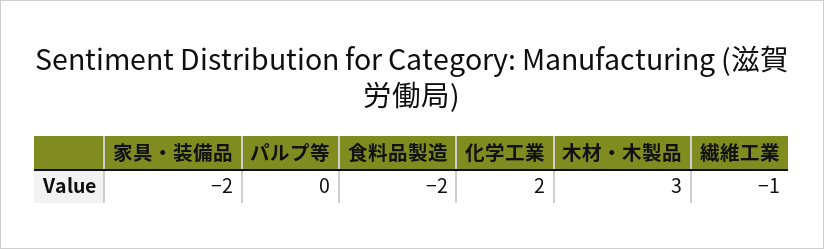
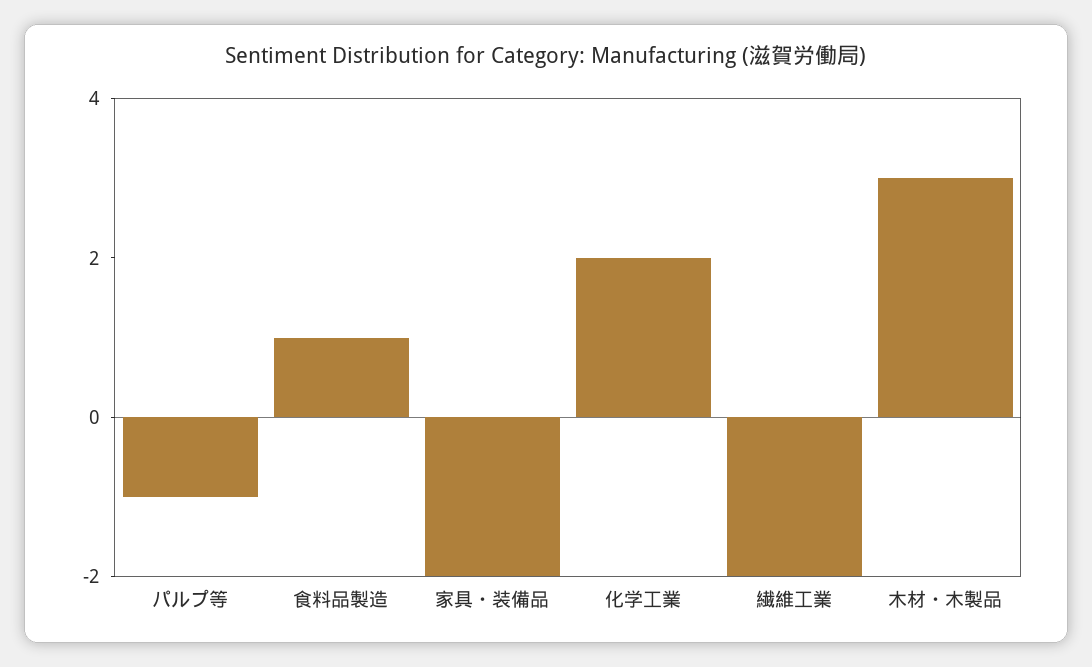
パルプ等: 0 -> -1
食料品製造: -2 -> 1
繊維工業: -1 -> -2

